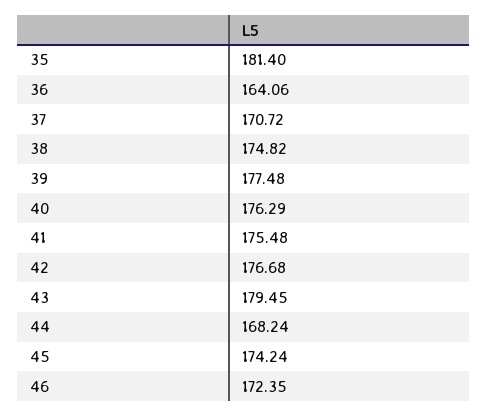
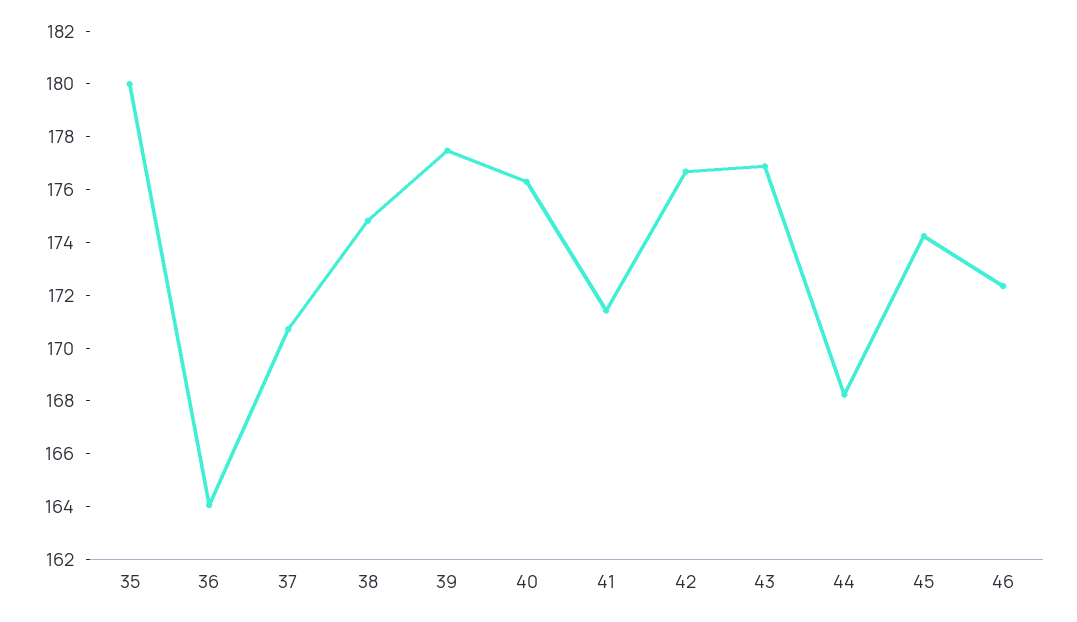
35: 181.4 -> 180
41: 175.48 -> 171.5
43: 179.45 -> 177

